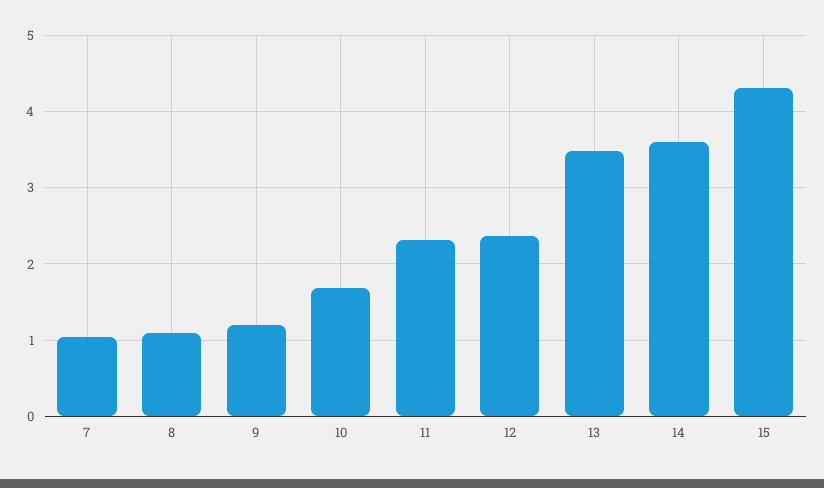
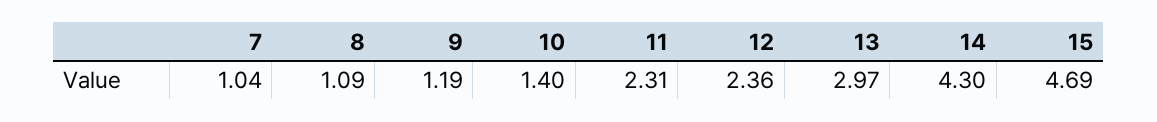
10: 1.7 -> 1.4
13: 3.5 -> 2.97
14: 3.6 -> 4.3
15: 4.3 -> 4.69

